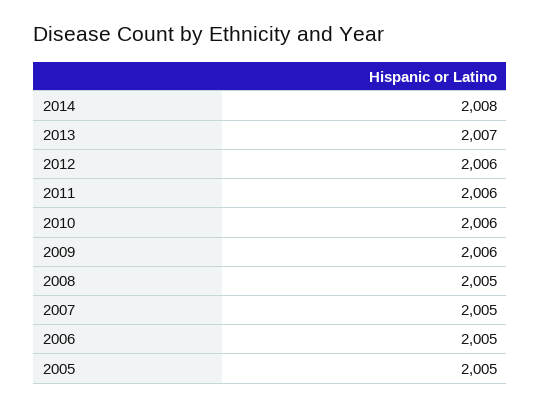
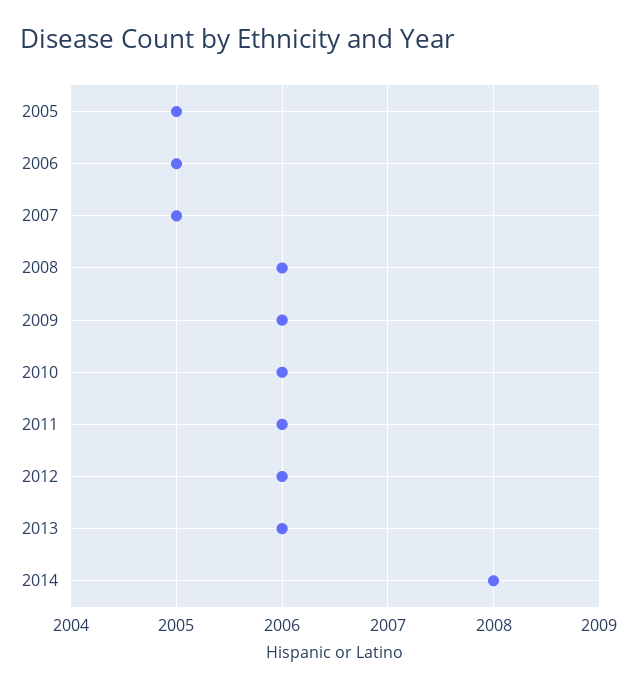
2013: 2007 -> 2006
2008: 2005 -> 2006

